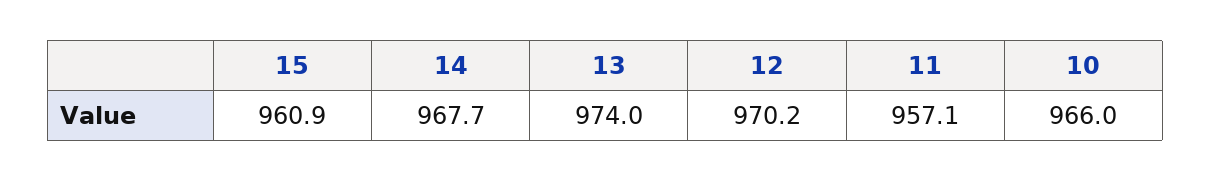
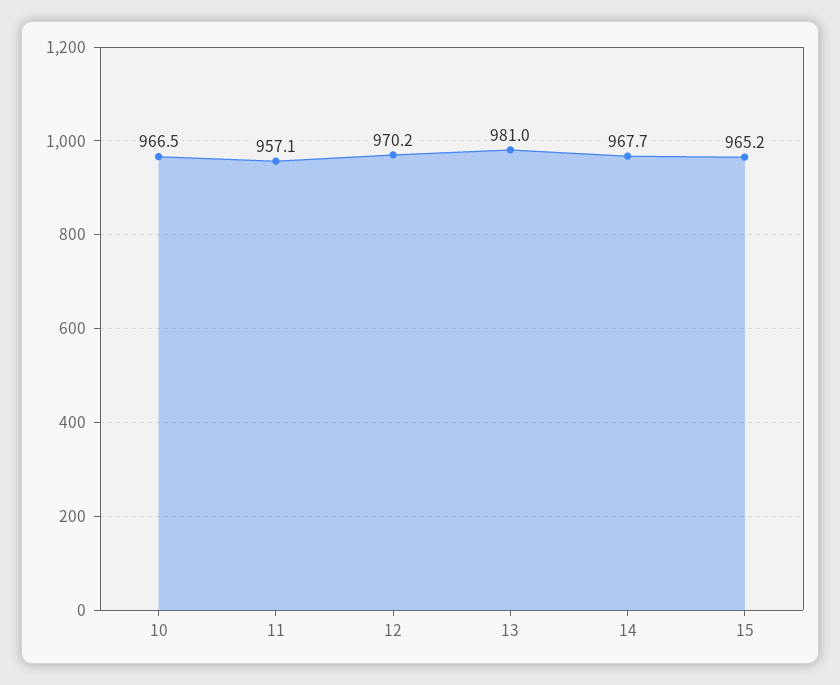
15: 960.9 -> 965.2
13: 974 -> 981
10: 966 -> 966.5

